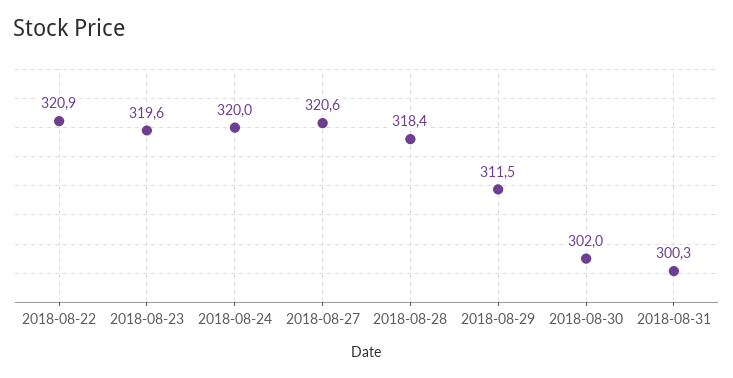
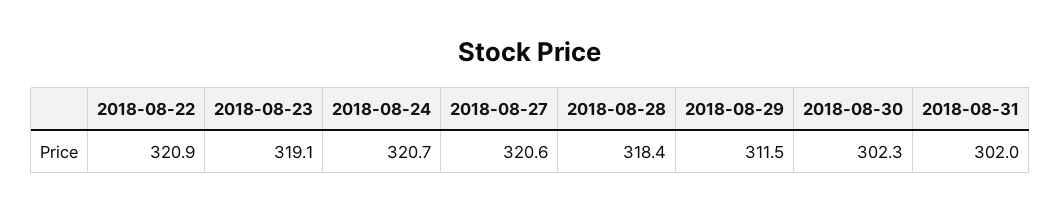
2018-08-23: 319.6 -> 319.1
2018-08-24: 320 -> 320.7
2018-08-30: 302 -> 302.3
2018-08-31: 300.3 -> 302

